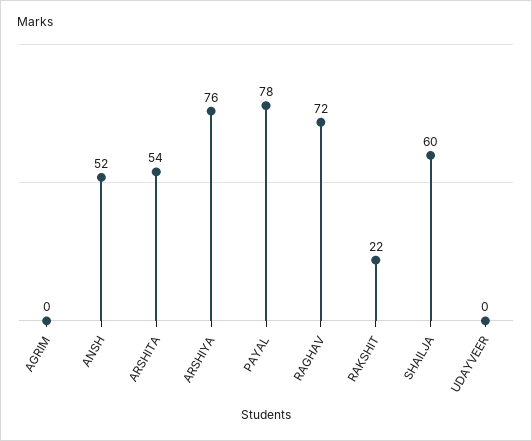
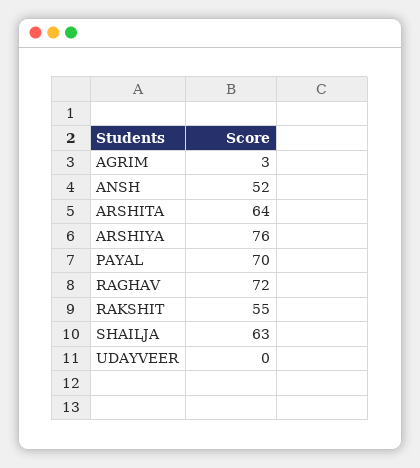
AGRIM: 0 -> 3
ARSHITA: 54 -> 64
PAYAL: 78 -> 70
RAKSHIT: 22 -> 55
SHAILJA: 60 -> 63

